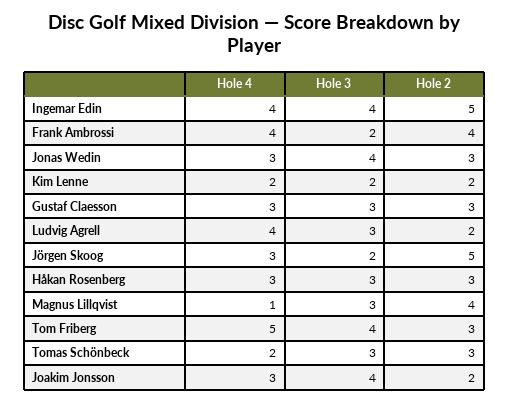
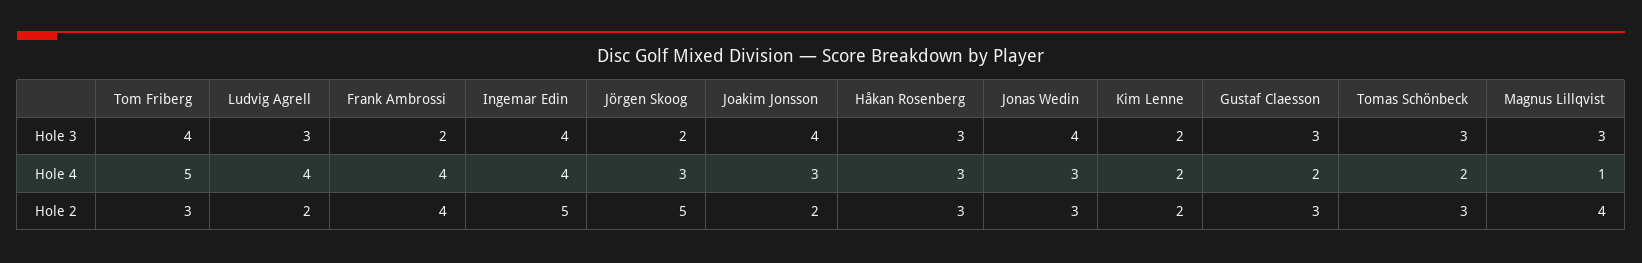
Hole 4, Gustaf Claesson: 3 -> 2

